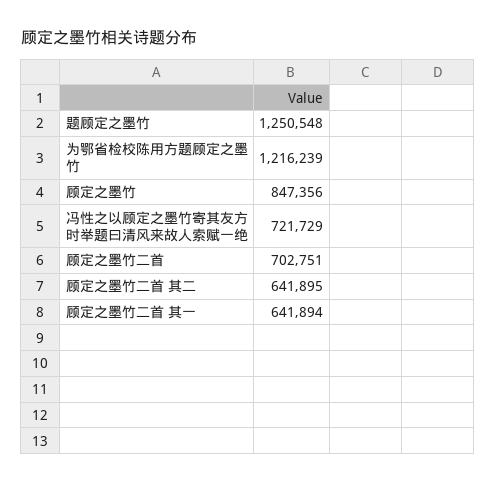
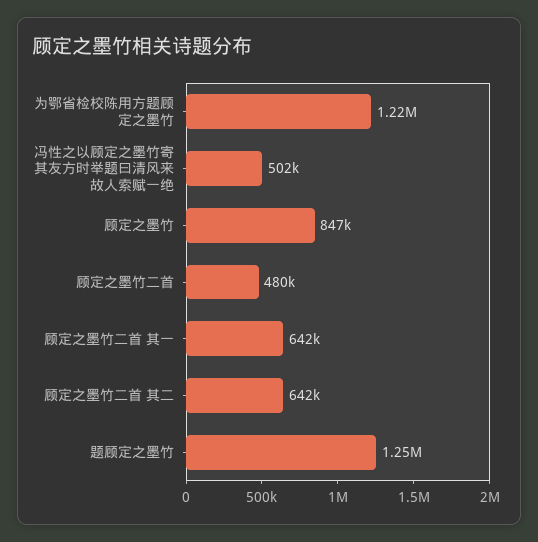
冯性之以顾定之墨竹寄其友方时举题曰清风来故人索赋一绝: 721729 -> 502000
顾定之墨竹二首: 702751 -> 480000

